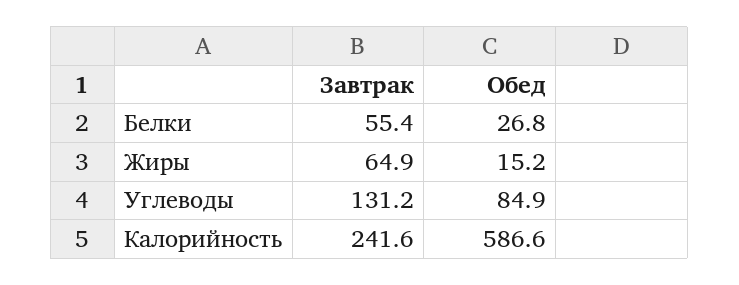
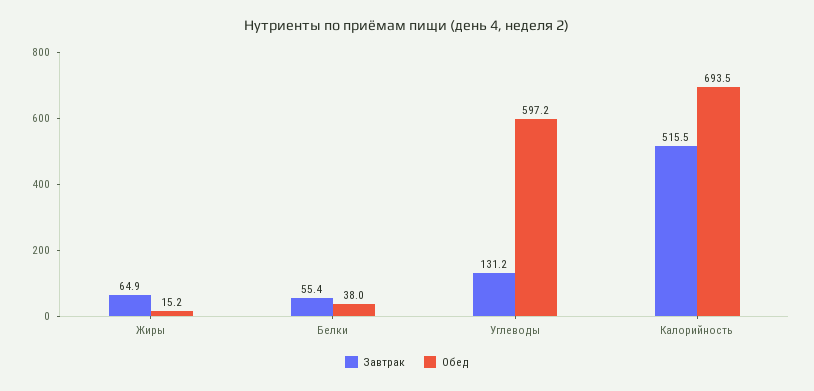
Обед, Белки: 26.8 -> 38
Обед, Углеводы: 84.9 -> 597.2
Завтрак, Калорийность: 241.6 -> 515.5
Обед, Калорийность: 586.6 -> 693.5

